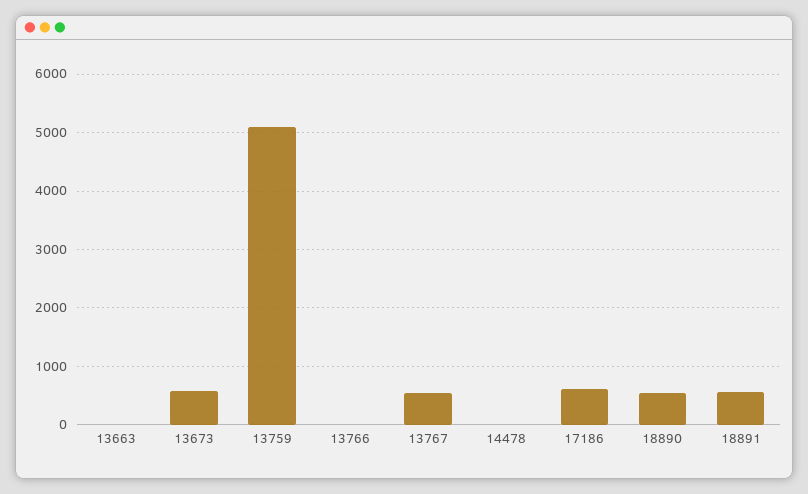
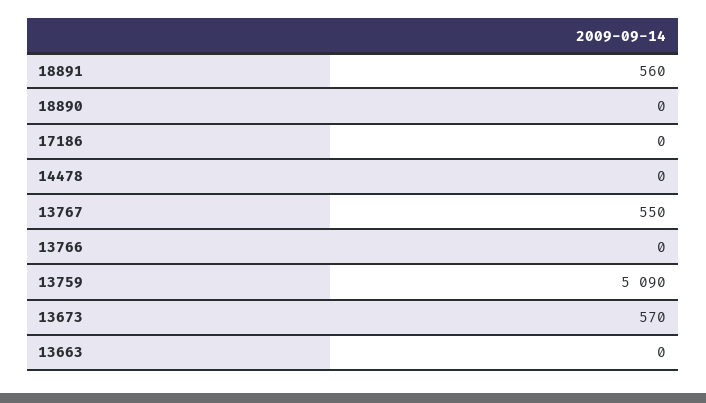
17186: 600 -> 0
18890: 600 -> 0

